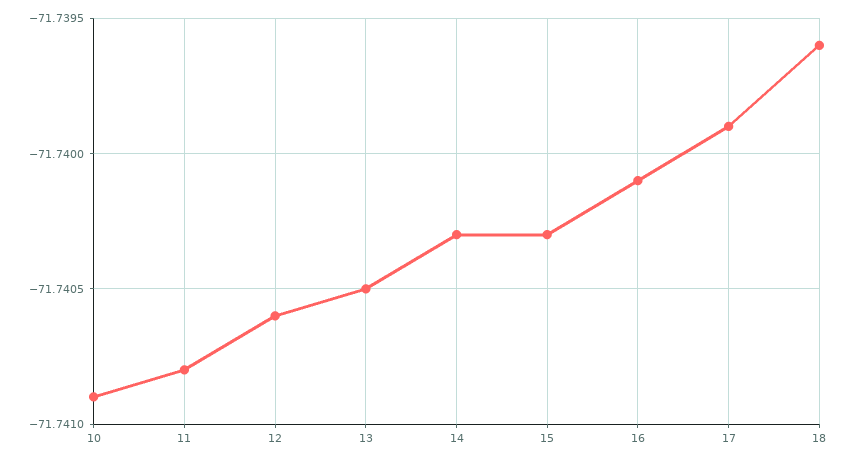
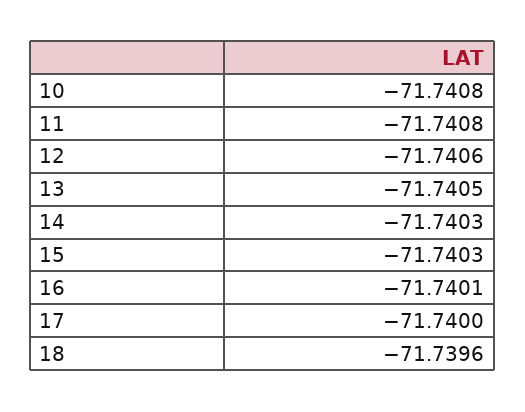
10: -71.7409 -> -71.7408
17: -71.7399 -> -71.74

